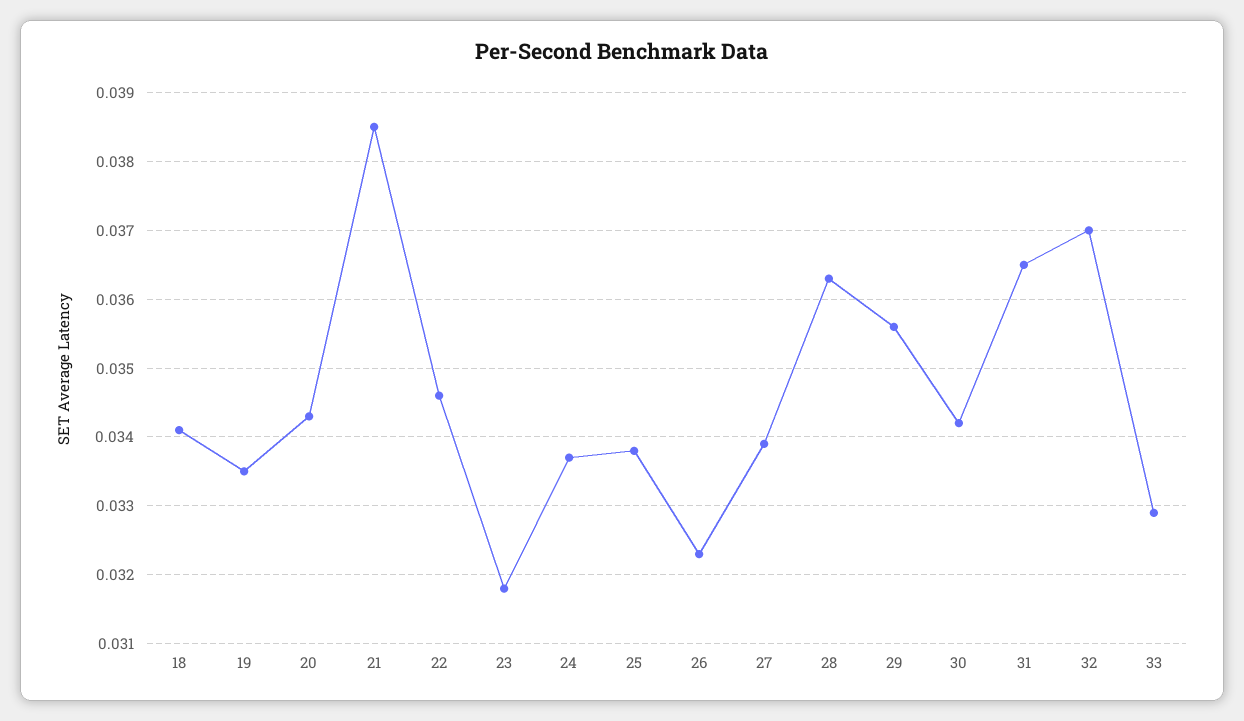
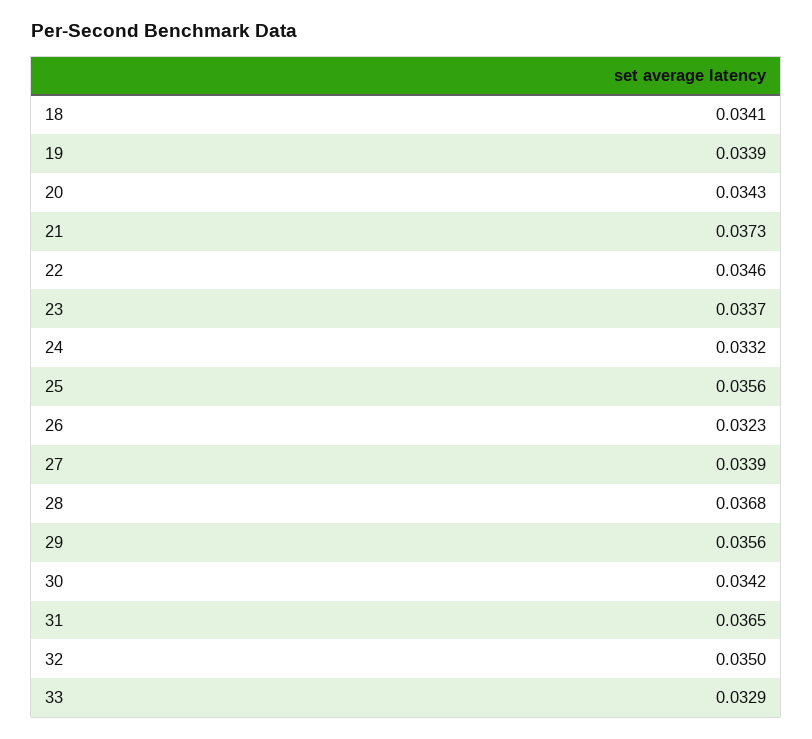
19: 0.0335 -> 0.0339
21: 0.0385 -> 0.0373
23: 0.0318 -> 0.0337
24: 0.0337 -> 0.0332
25: 0.0338 -> 0.0356
28: 0.0363 -> 0.0368
32: 0.037 -> 0.035

